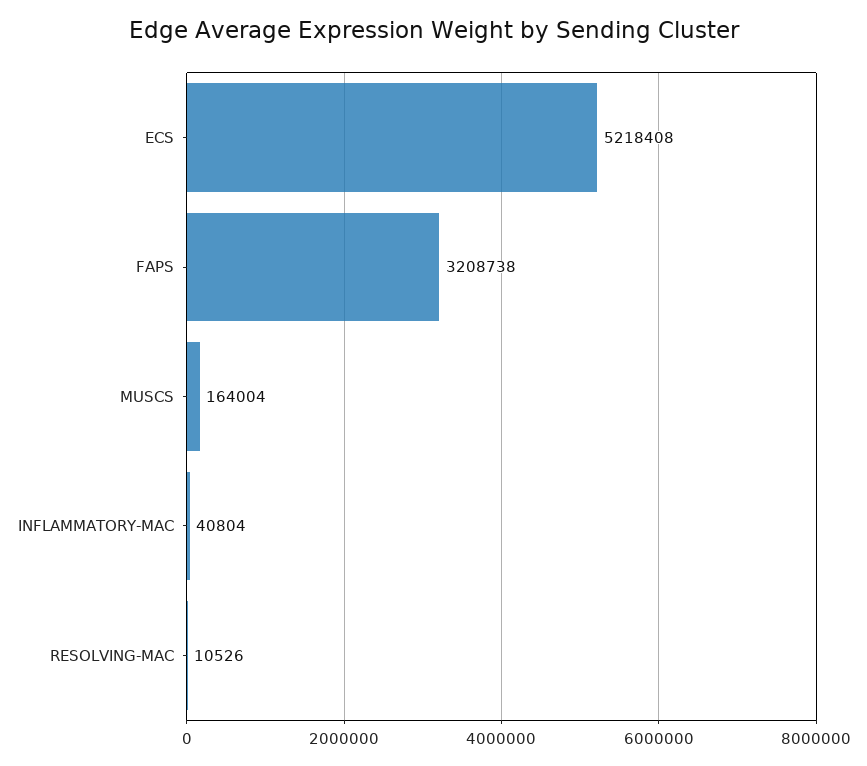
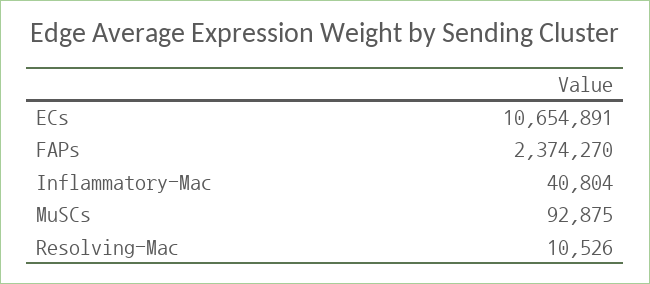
ECS: 5218408 -> 10654891
FAPS: 3208738 -> 2374270
MUSCS: 164004 -> 92875

